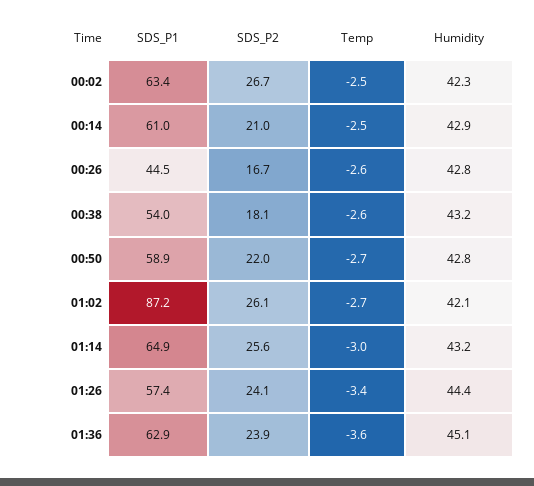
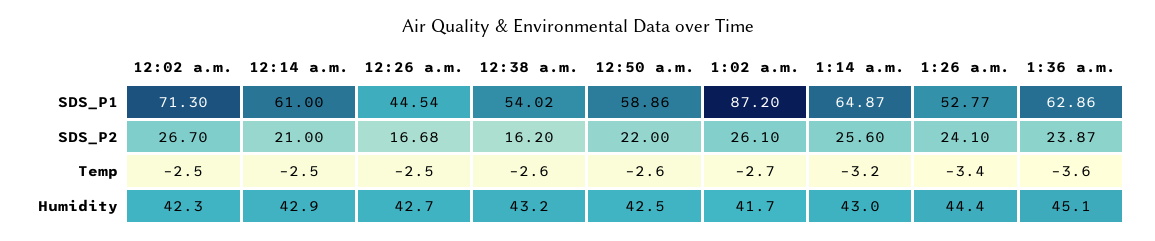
SDS_P1, 00:02: 63.4 -> 71.3
Temp, 00:26: -2.6 -> -2.5
Humidity, 00:26: 42.8 -> 42.7
SDS_P2, 00:38: 18.1 -> 16.2
Temp, 00:50: -2.7 -> -2.6
Humidity, 00:50: 42.8 -> 42.5
Humidity, 01:02: 42.1 -> 41.7
Temp, 01:14: -3 -> -3.2
Humidity, 01:14: 43.2 -> 43
SDS_P1, 01:26: 57.4 -> 52.77

